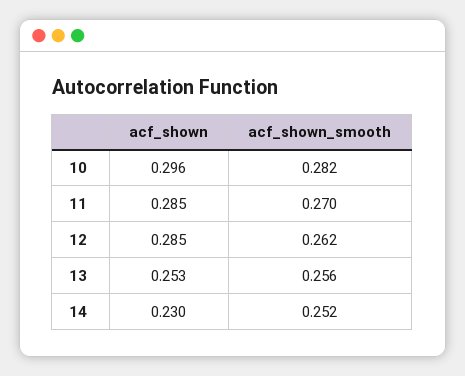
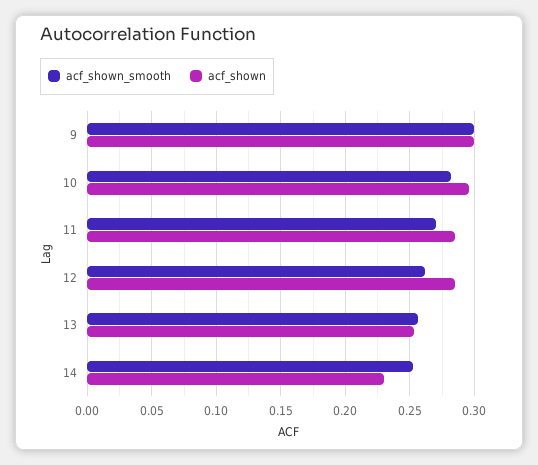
acf_shown_smooth, 9: none -> 0.3
acf_shown, 9: none -> 0.3

